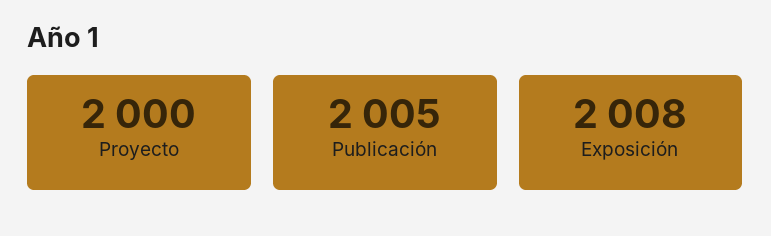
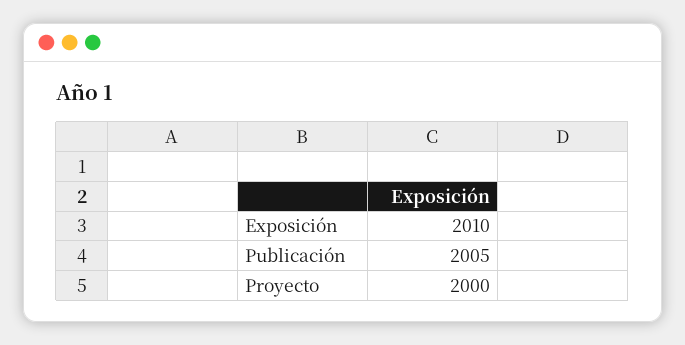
Exposición: 2008 -> 2010

